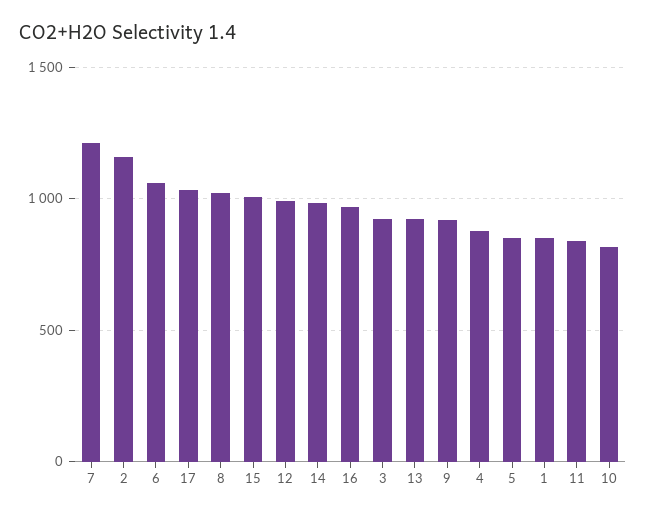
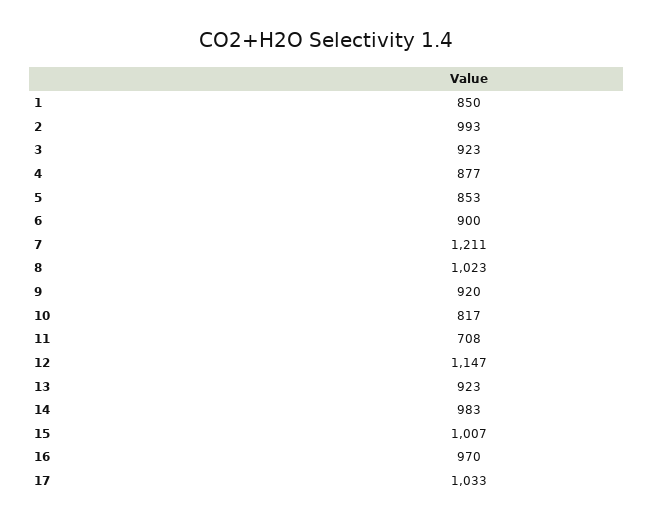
2: 1150 -> 993
6: 1050 -> 900
12: 1000 -> 1147
11: 850 -> 708

